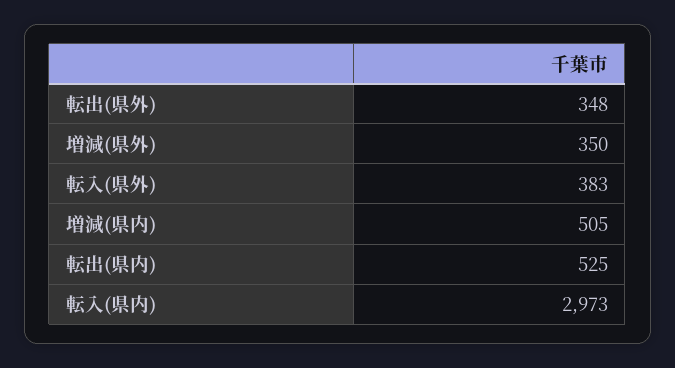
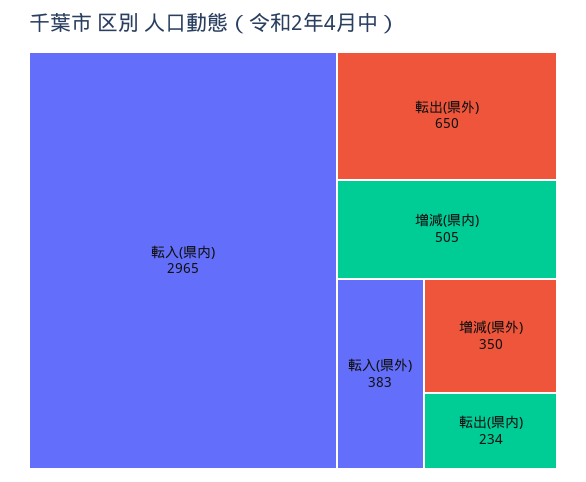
転出(県外): 348 -> 650
転出(県内): 525 -> 234
転入(県内): 2973 -> 2965

